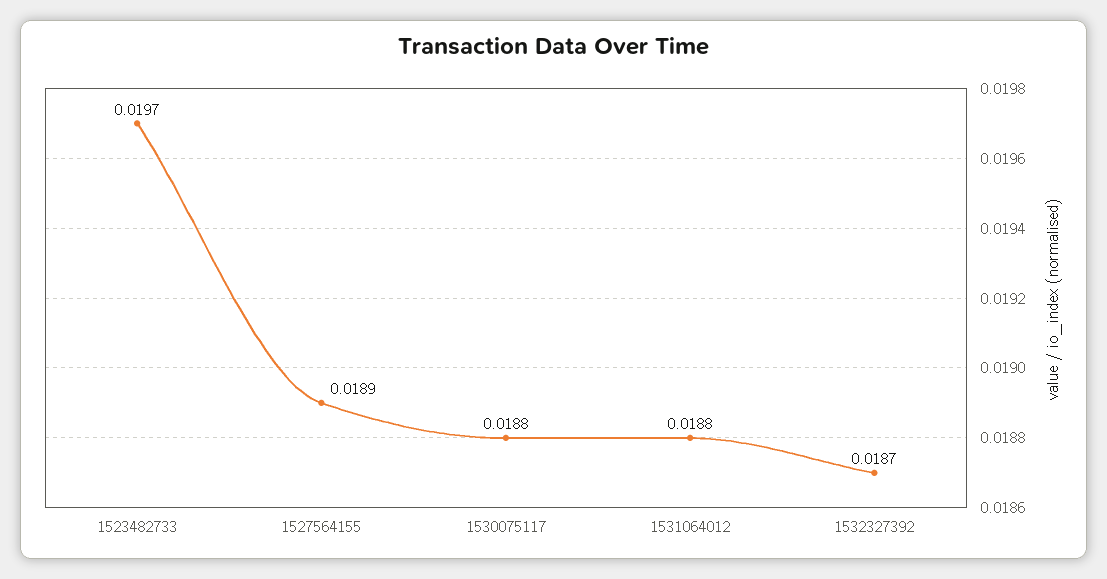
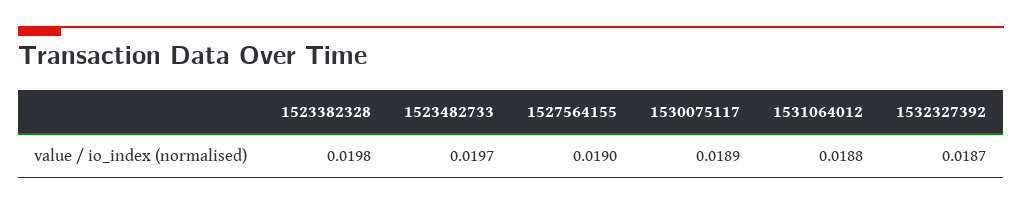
1527564155: 0.0189 -> 0.019
1530075117: 0.0188 -> 0.0189
1523382328: none -> 0.0198

